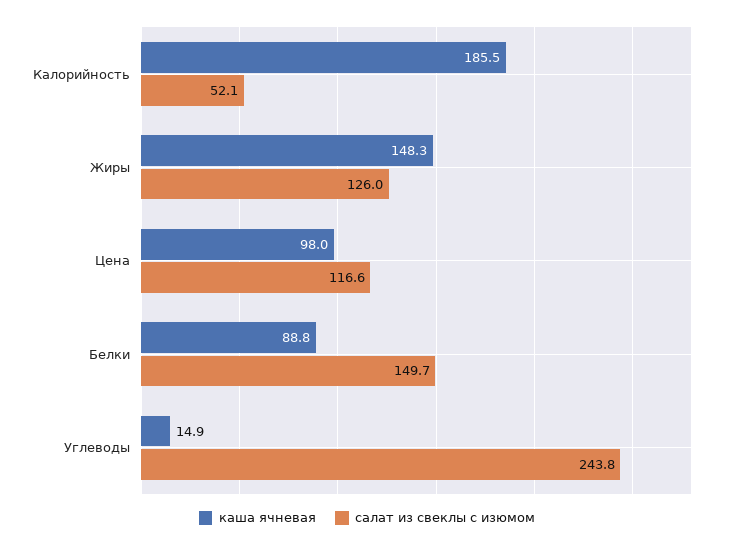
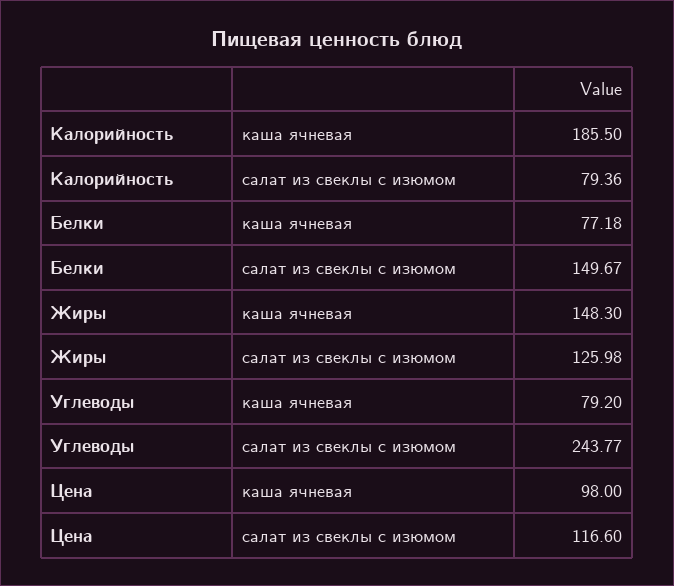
салат из свеклы с изюмом, Калорийность: 52.1 -> 79.36
каша ячневая, Белки: 88.8 -> 77.18
каша ячневая, Углеводы: 14.9 -> 79.2

